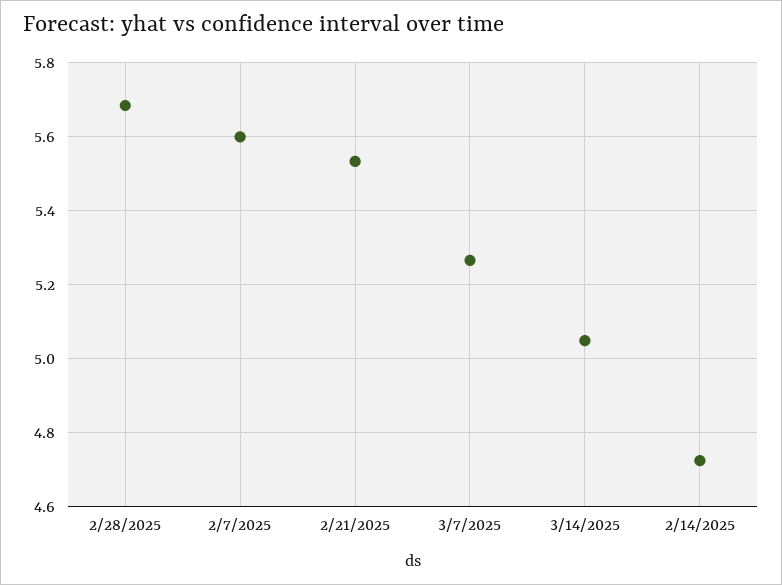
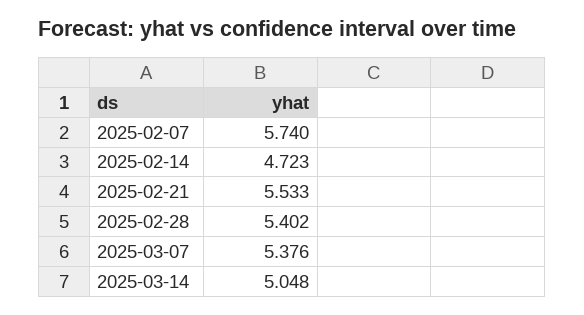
2/28/2025: 5.68 -> 5.402
2/7/2025: 5.6 -> 5.74
3/7/2025: 5.26 -> 5.376

